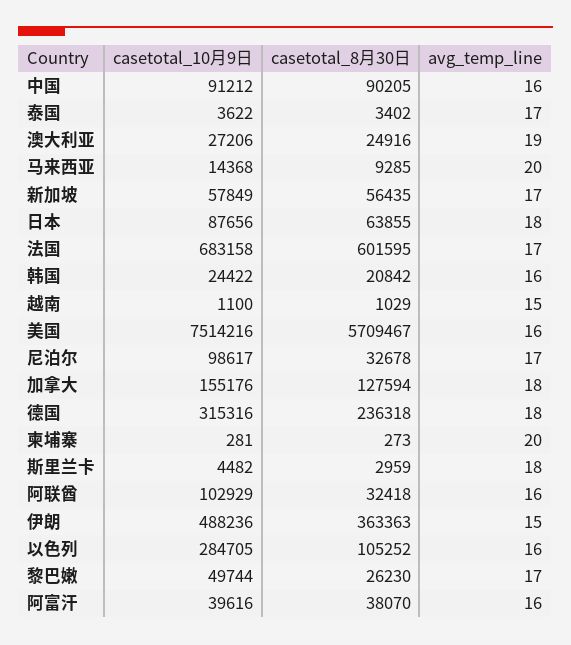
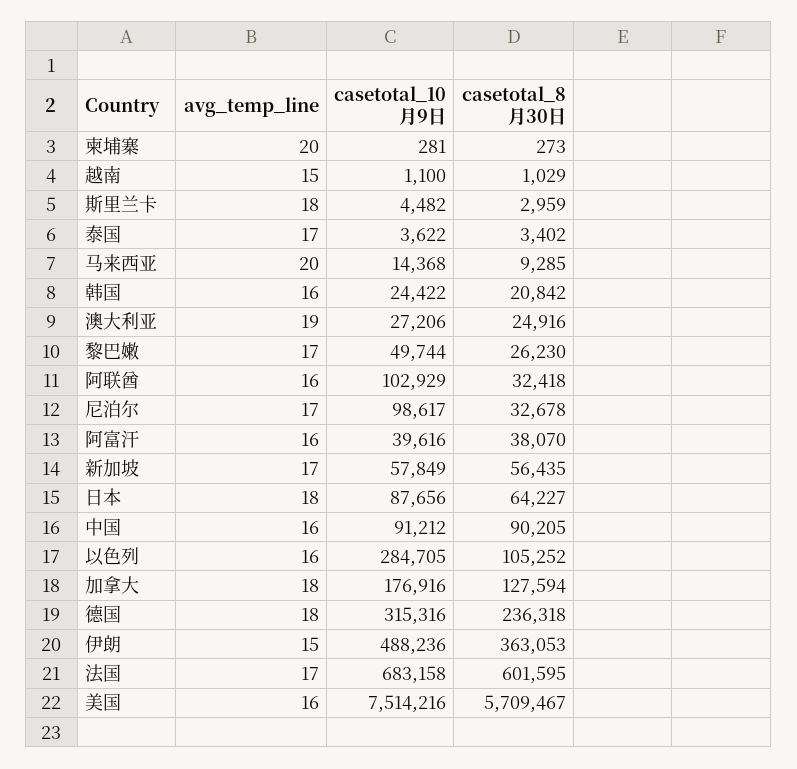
casetotal_8月30日, 日本: 63855 -> 64227
casetotal_10月9日, 加拿大: 155176 -> 176916
casetotal_8月30日, 伊朗: 363363 -> 363053

